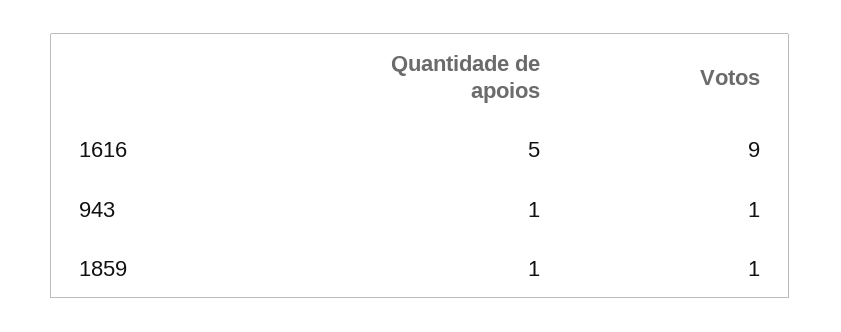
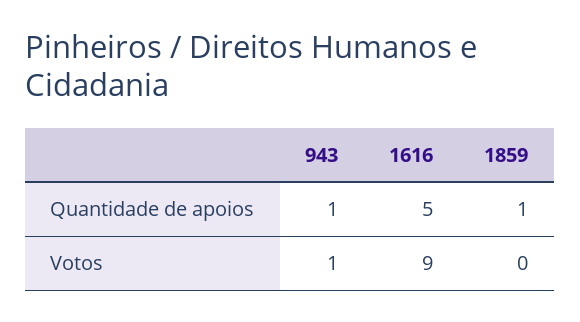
Votos, 1859: 1 -> 0

